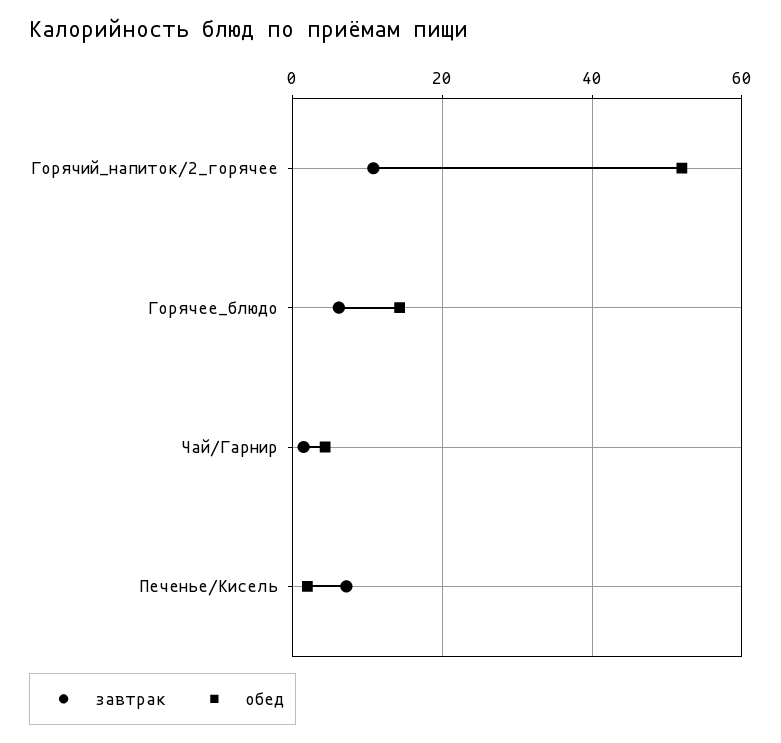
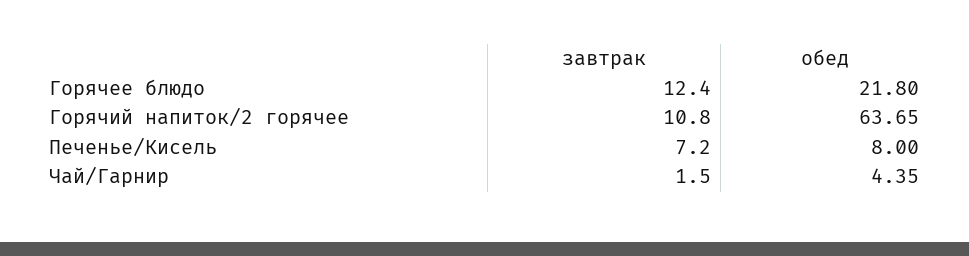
обед, Горячий_напиток/2_горячее: 52 -> 63.65
завтрак, Горячее_блюдо: 6 -> 12.4
обед, Горячее_блюдо: 14 -> 21.8
обед, Печенье/Кисель: 2 -> 8

